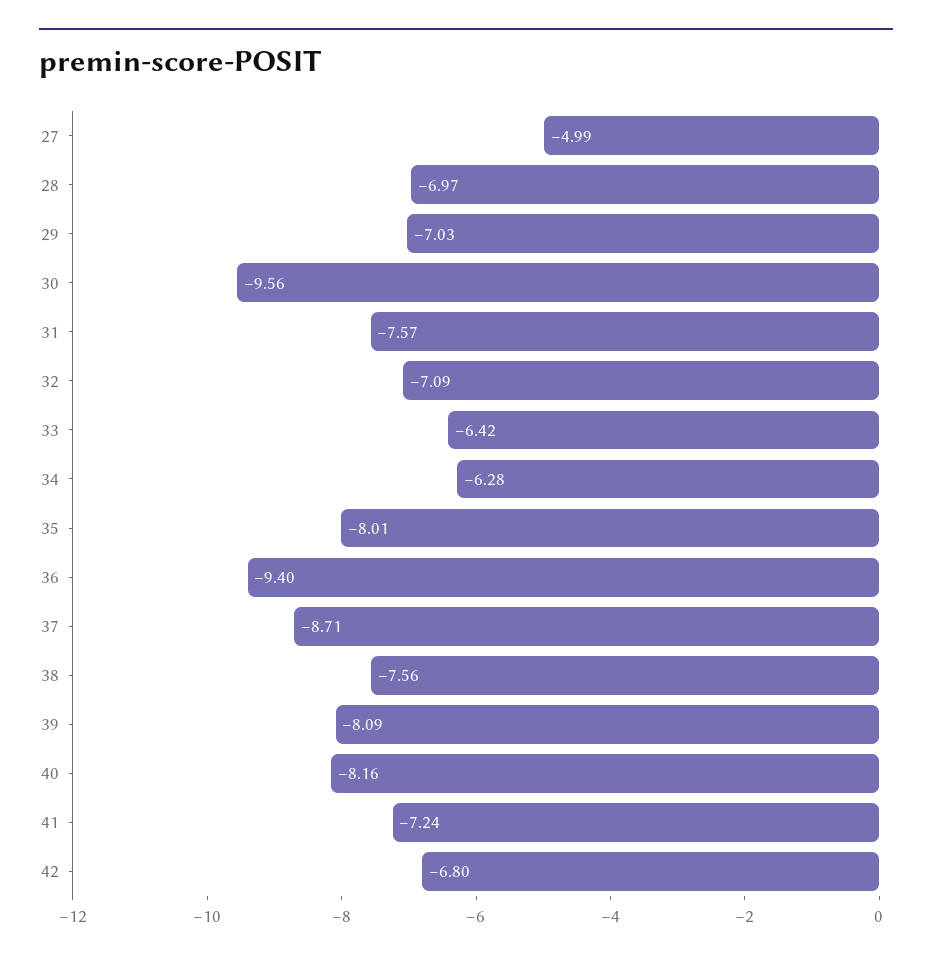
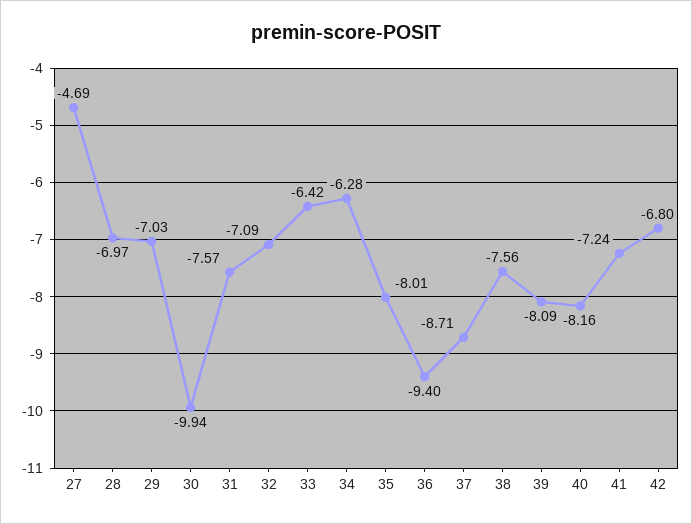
27: -4.99 -> -4.69
30: -9.56 -> -9.94

